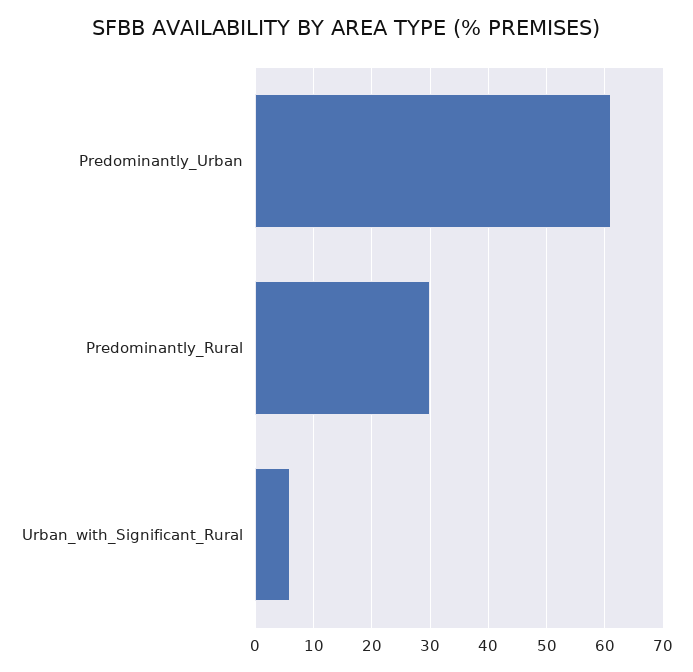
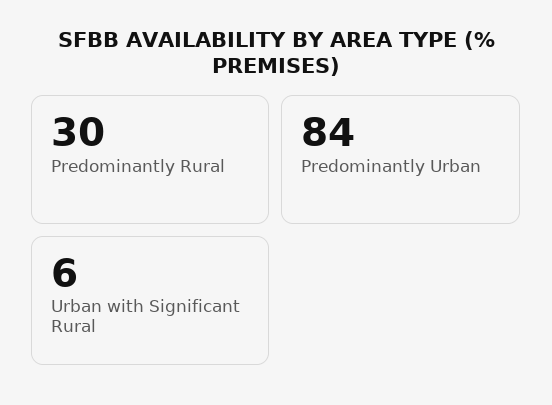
Predominantly_Urban: 60 -> 84

